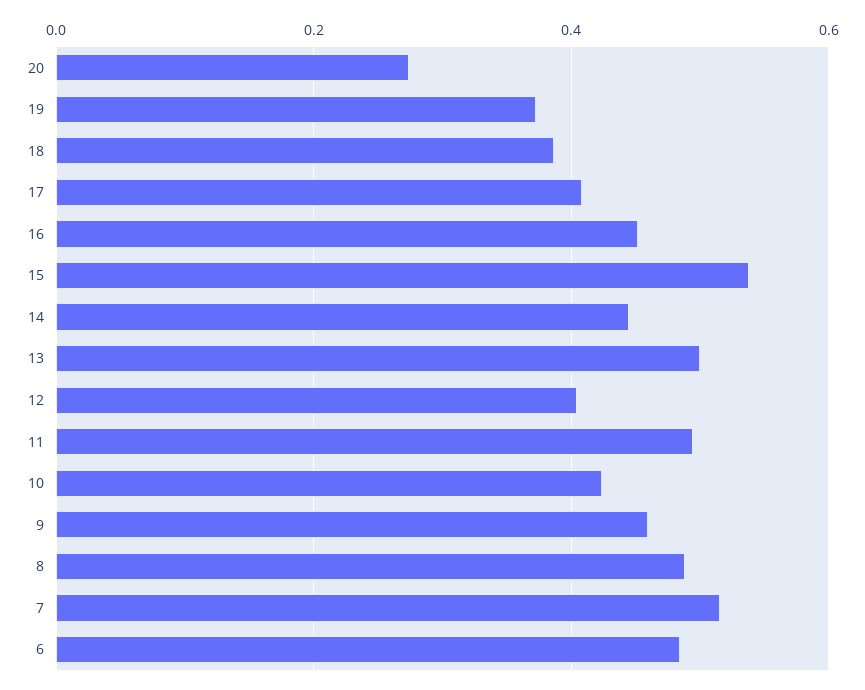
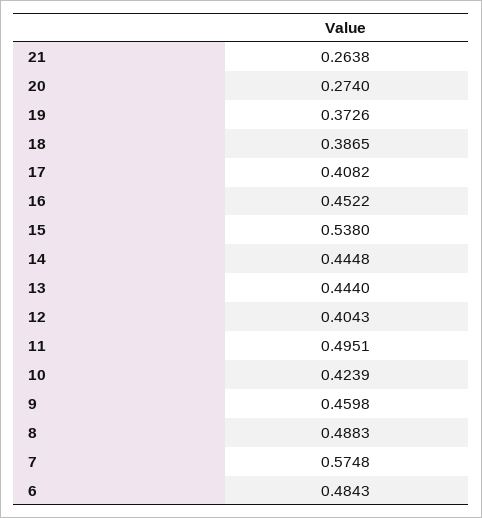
13: 0.5 -> 0.444
7: 0.52 -> 0.5748
21: none -> 0.2638

